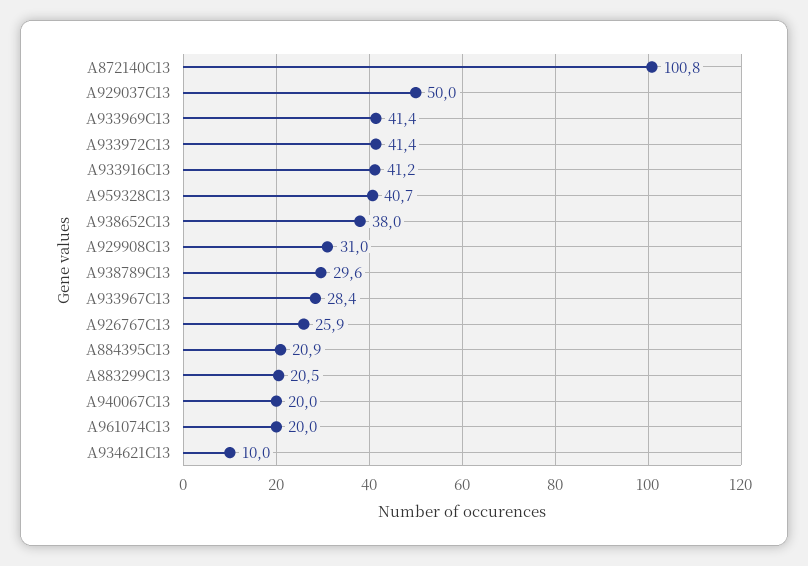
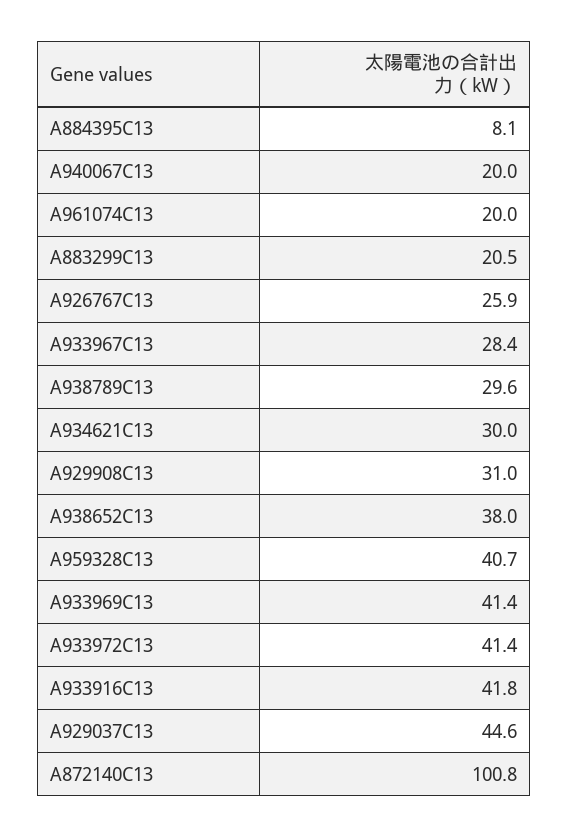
A929037C13: 50 -> 44.6
A933916C13: 41.2 -> 41.8
A884395C13: 20.9 -> 8.1
A934621C13: 10 -> 30

